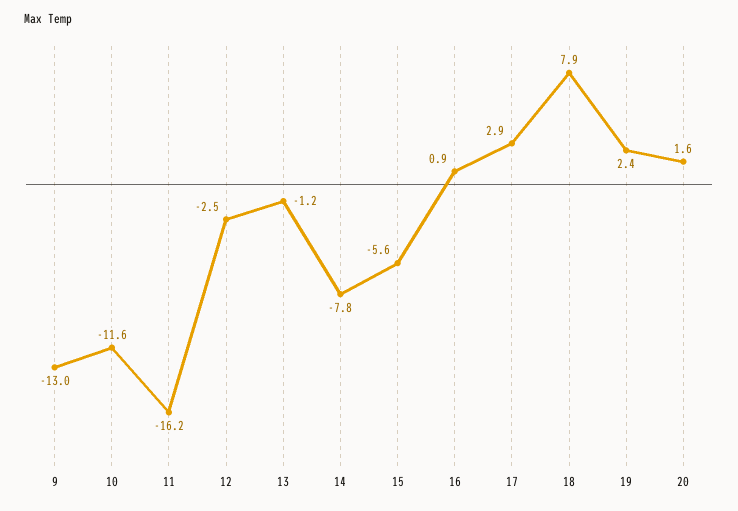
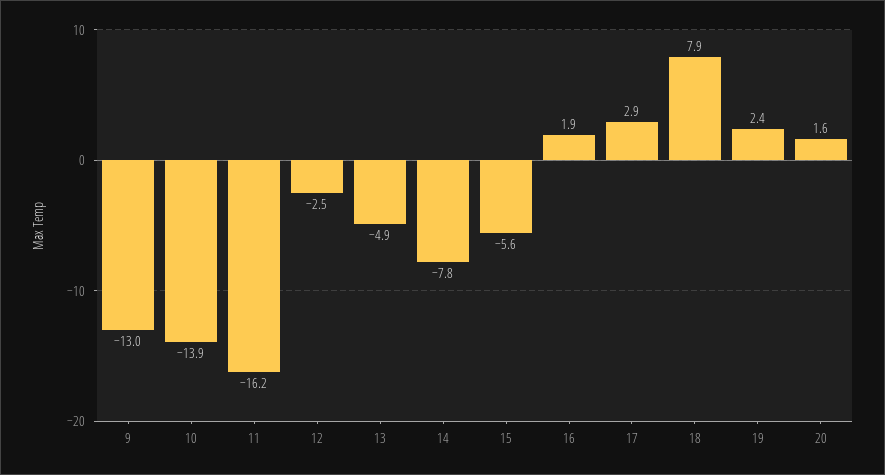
10: -11.6 -> -13.9
13: -1.2 -> -4.9
16: 0.9 -> 1.9

